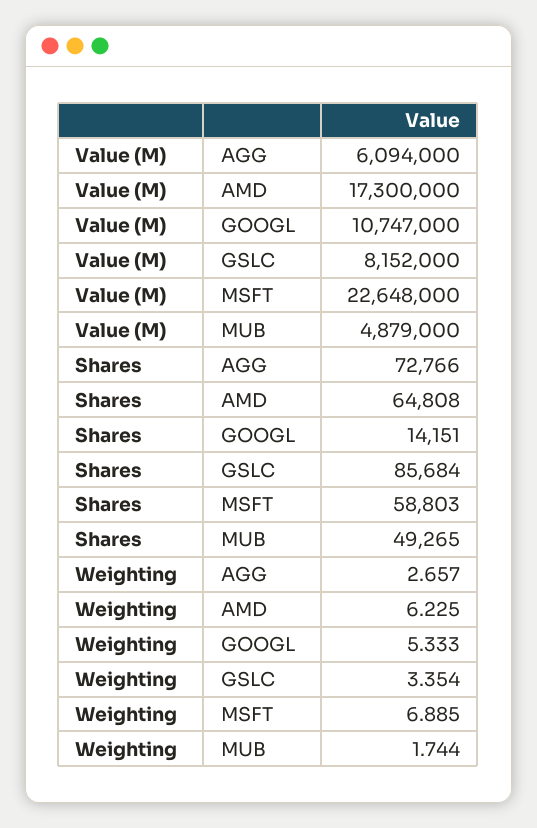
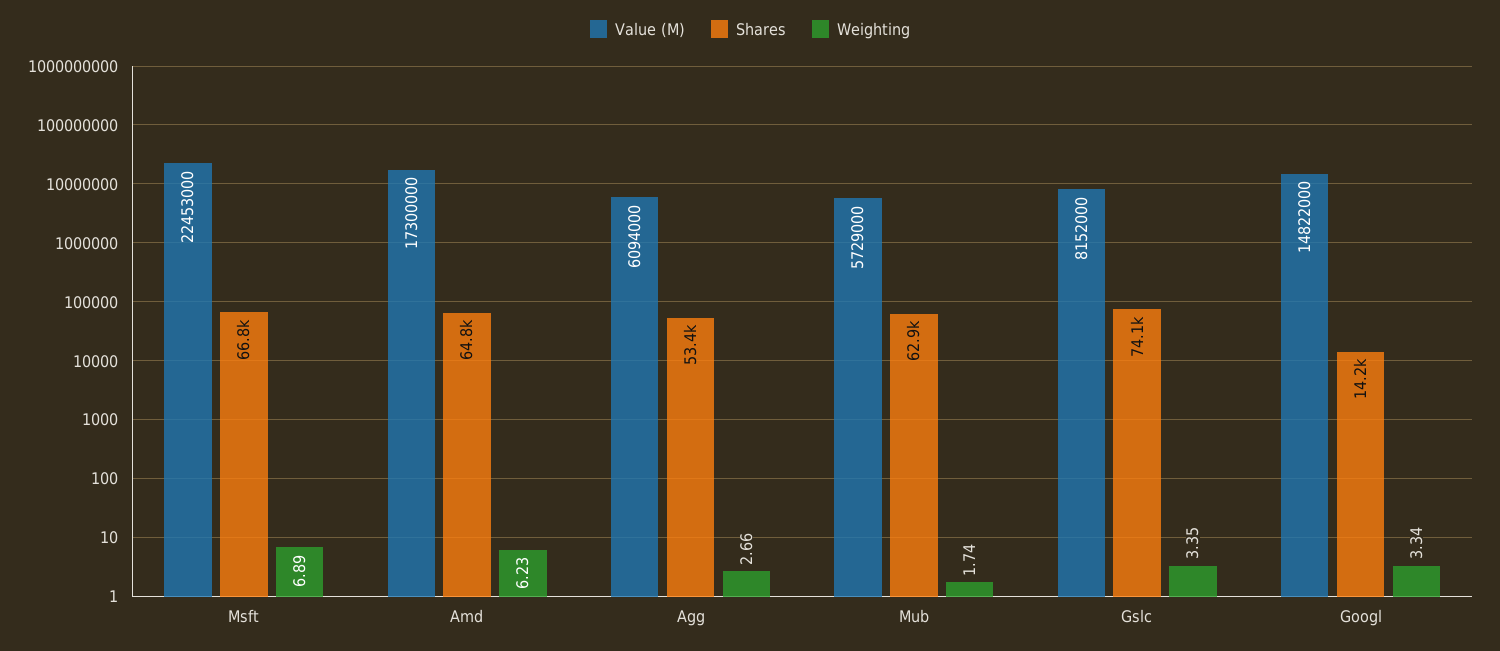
Value (M), GOOGL: 10747000 -> 14822000
Value (M), MSFT: 22648000 -> 22453000
Value (M), MUB: 4879000 -> 5729000
Shares, AGG: 72766 -> 53400
Shares, GSLC: 85684 -> 74100
Shares, MSFT: 58803 -> 66800
Shares, MUB: 49265 -> 62900
Weighting, GOOGL: 5.333 -> 3.34

